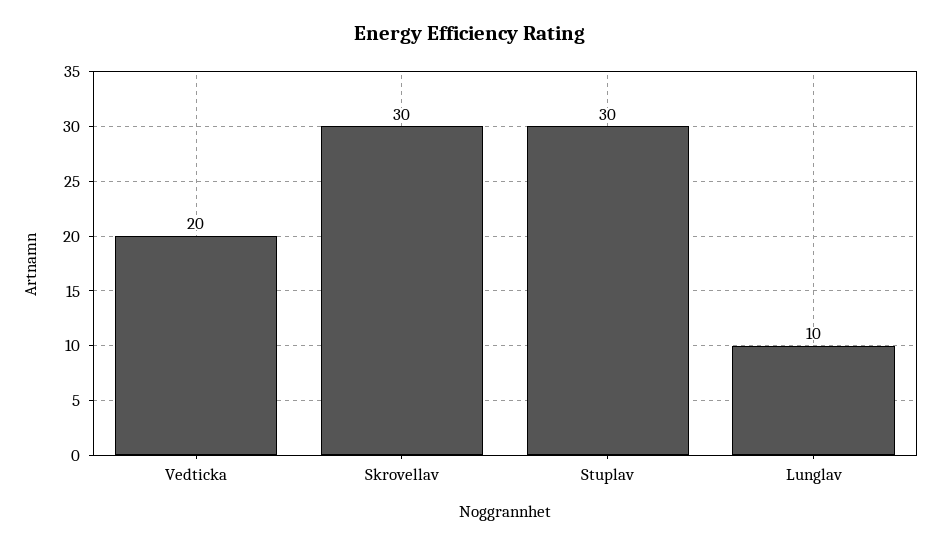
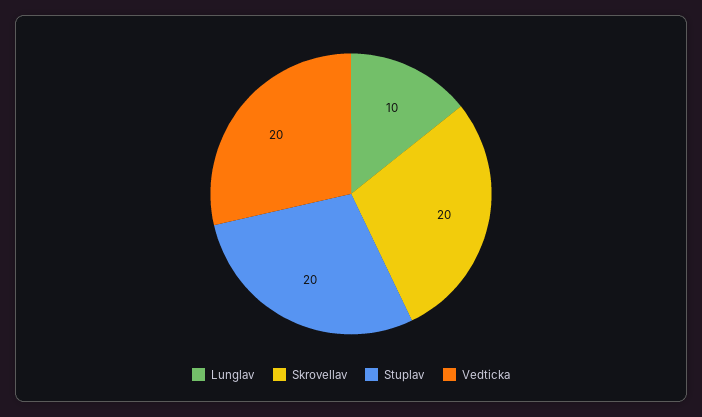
Skrovellav: 30 -> 20
Stuplav: 30 -> 20

